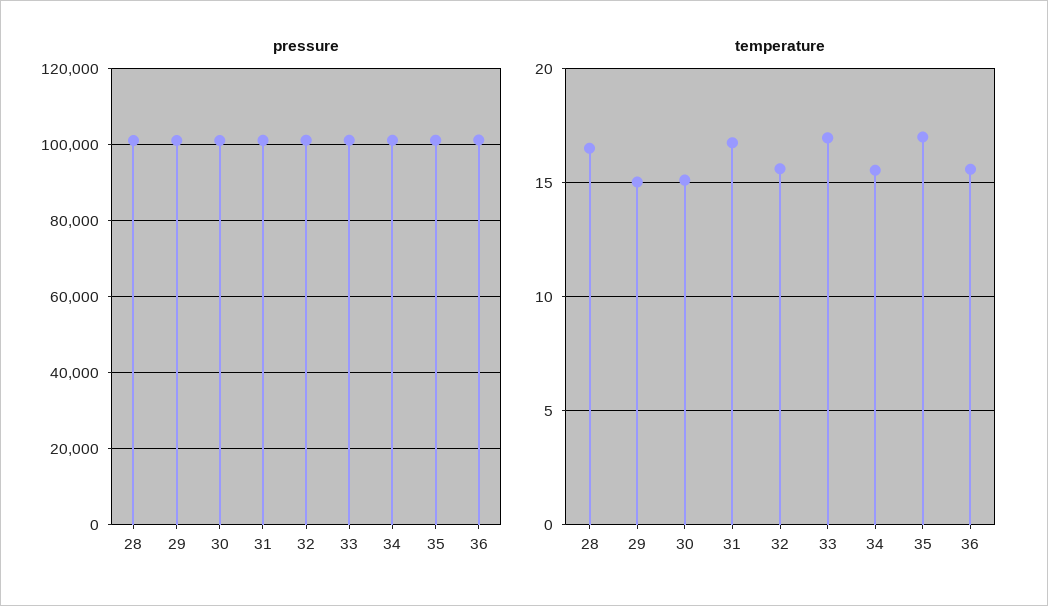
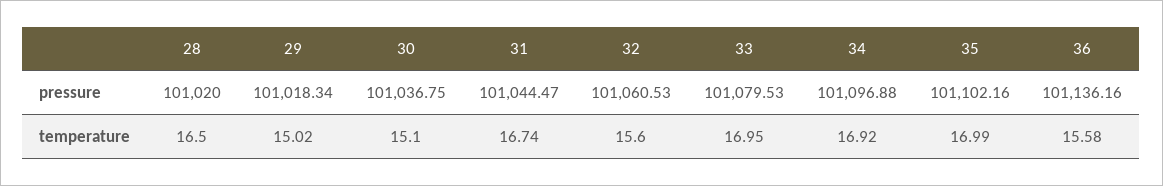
temperature, 34: 15.5 -> 16.92

